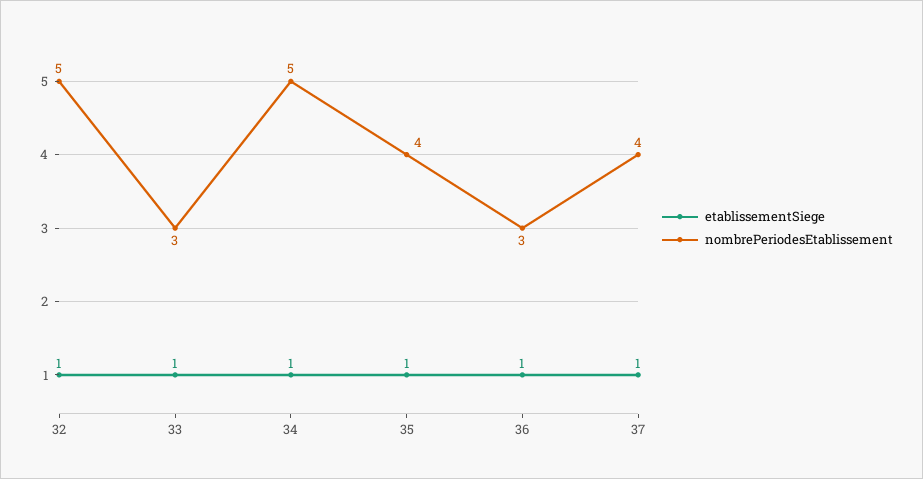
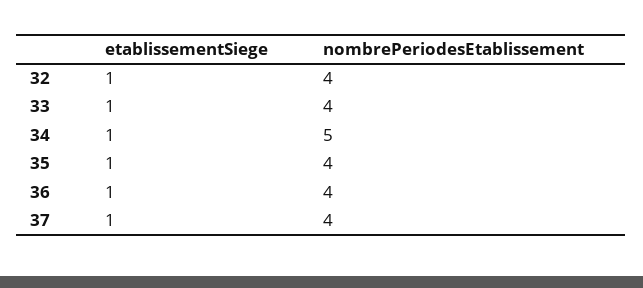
nombrePeriodesEtablissement, 32: 5 -> 4
nombrePeriodesEtablissement, 33: 3 -> 4
nombrePeriodesEtablissement, 36: 3 -> 4

